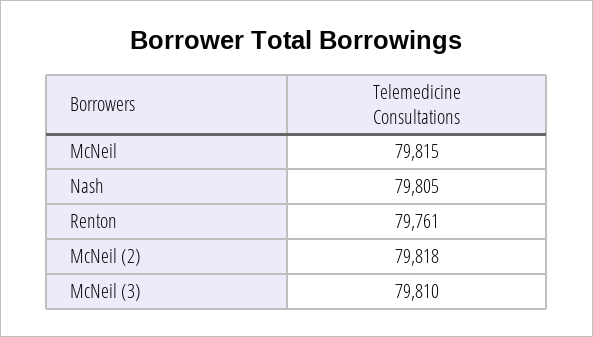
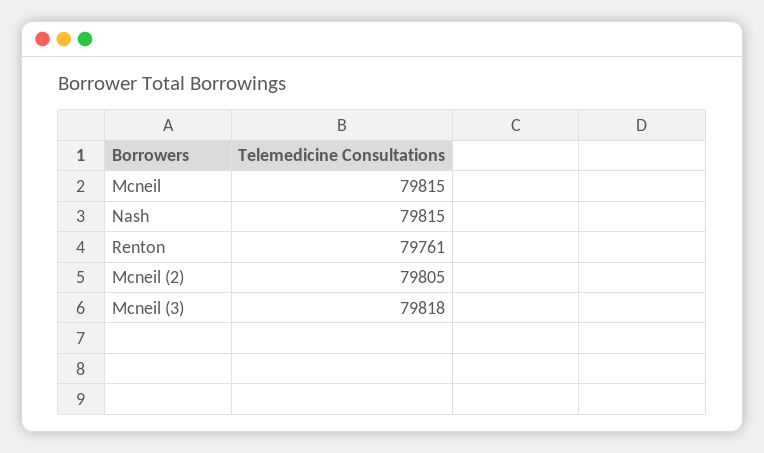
Nash: 79805 -> 79815
McNeil (2): 79818 -> 79805
McNeil (3): 79810 -> 79818

